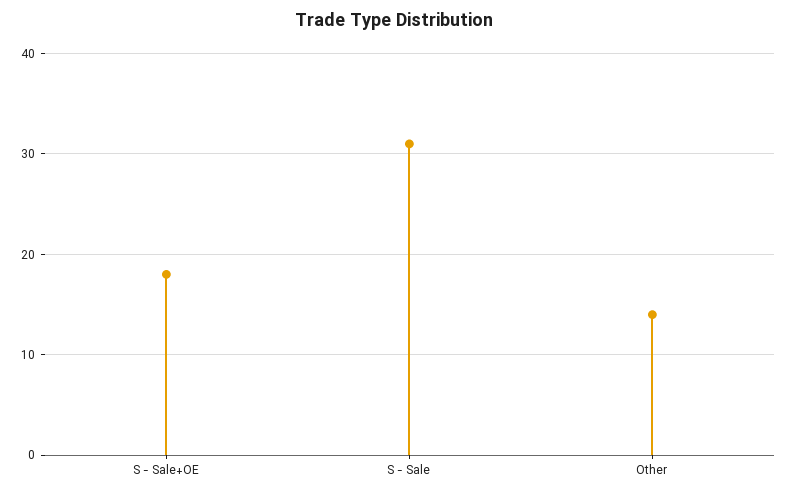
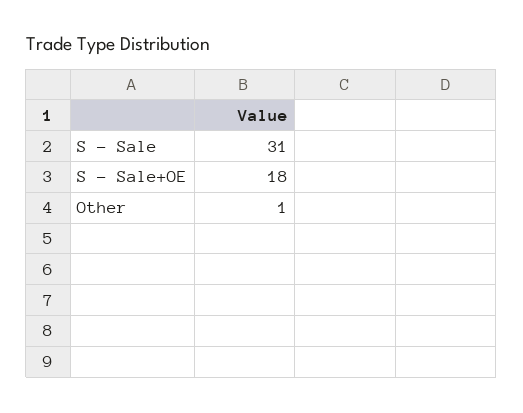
Other: 14 -> 1

